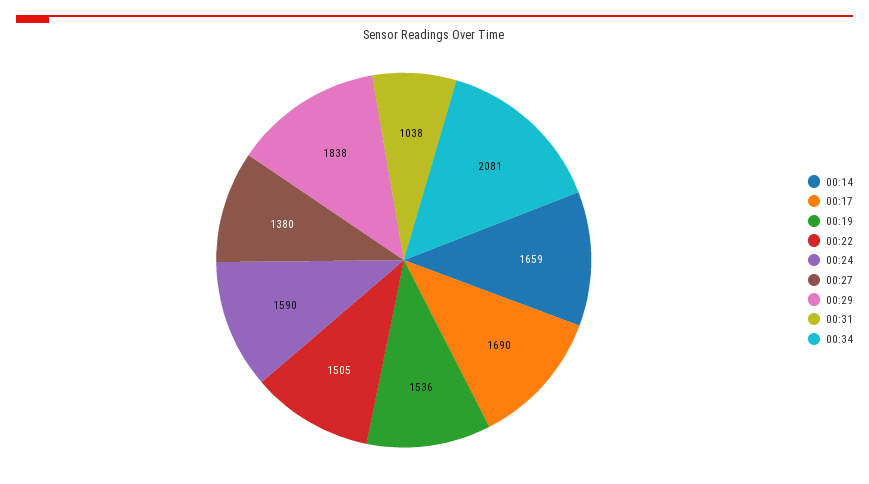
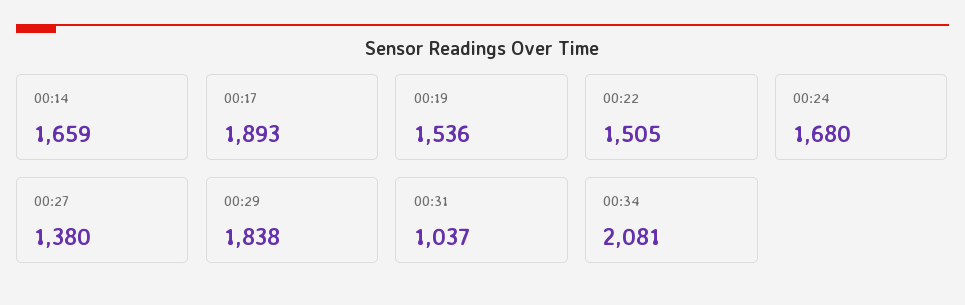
00:17: 1690 -> 1893
00:24: 1590 -> 1680
00:31: 1038 -> 1037

